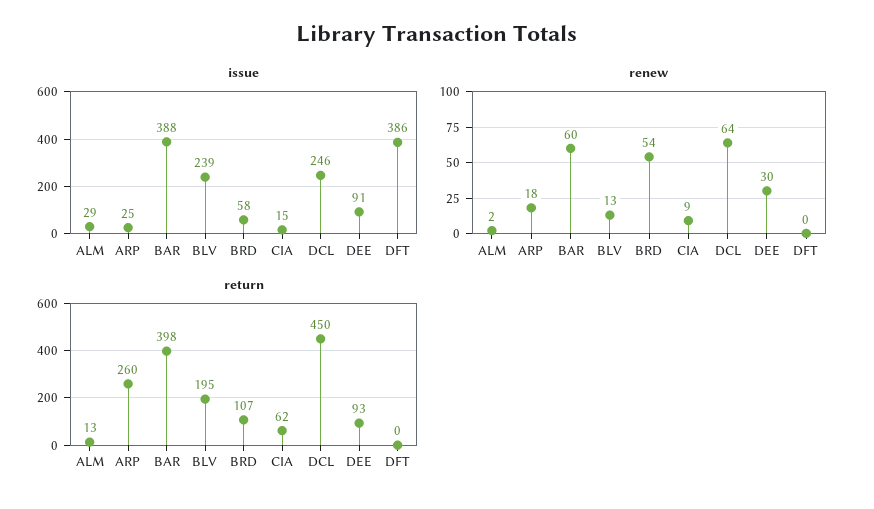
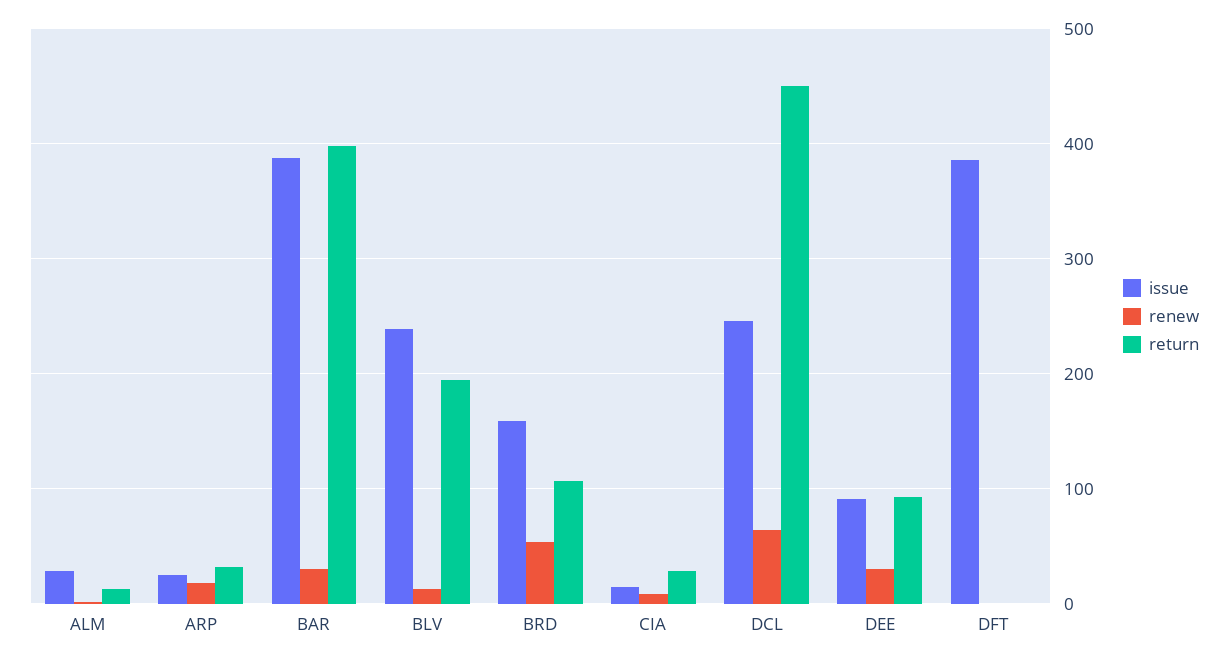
issue, BRD: 58 -> 160
renew, BAR: 60 -> 30
return, ARP: 260 -> 30
return, CIA: 62 -> 30

